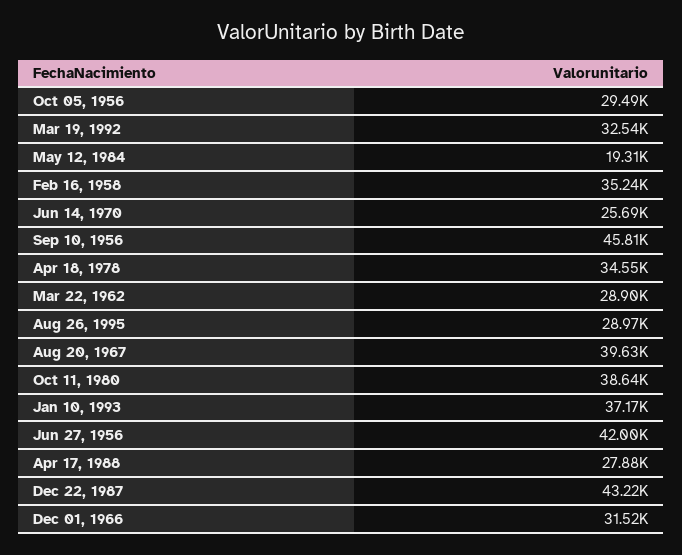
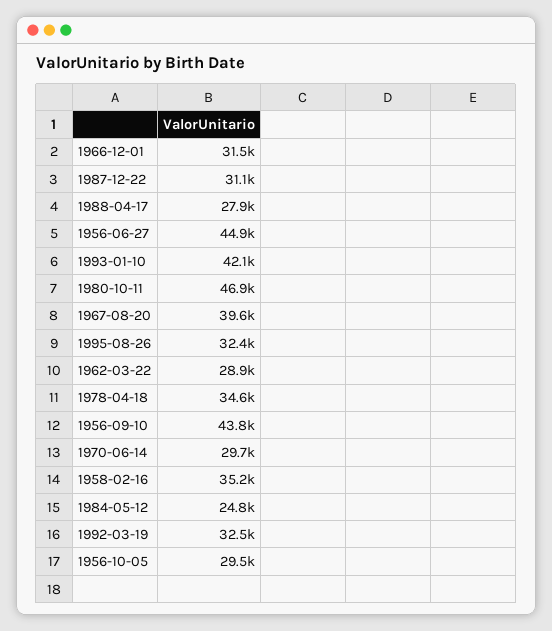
May 12, 1984: 19310 -> 24800
Jun 14, 1970: 25690 -> 29700
Sep 10, 1956: 45810 -> 43800
Aug 26, 1995: 28970 -> 32400
Oct 11, 1980: 38640 -> 46900
Jan 10, 1993: 37170 -> 42100
Jun 27, 1956: 42000 -> 44900
Dec 22, 1987: 43220 -> 31100

